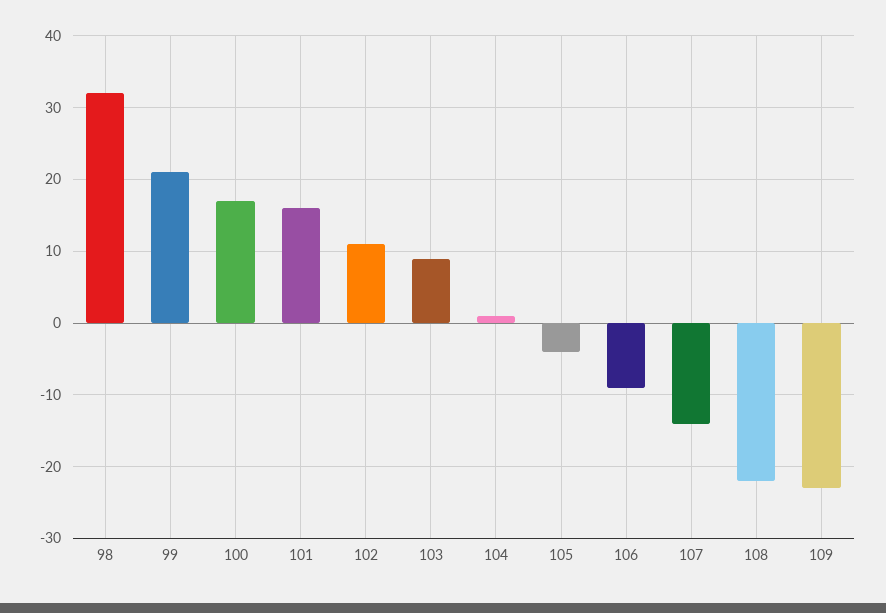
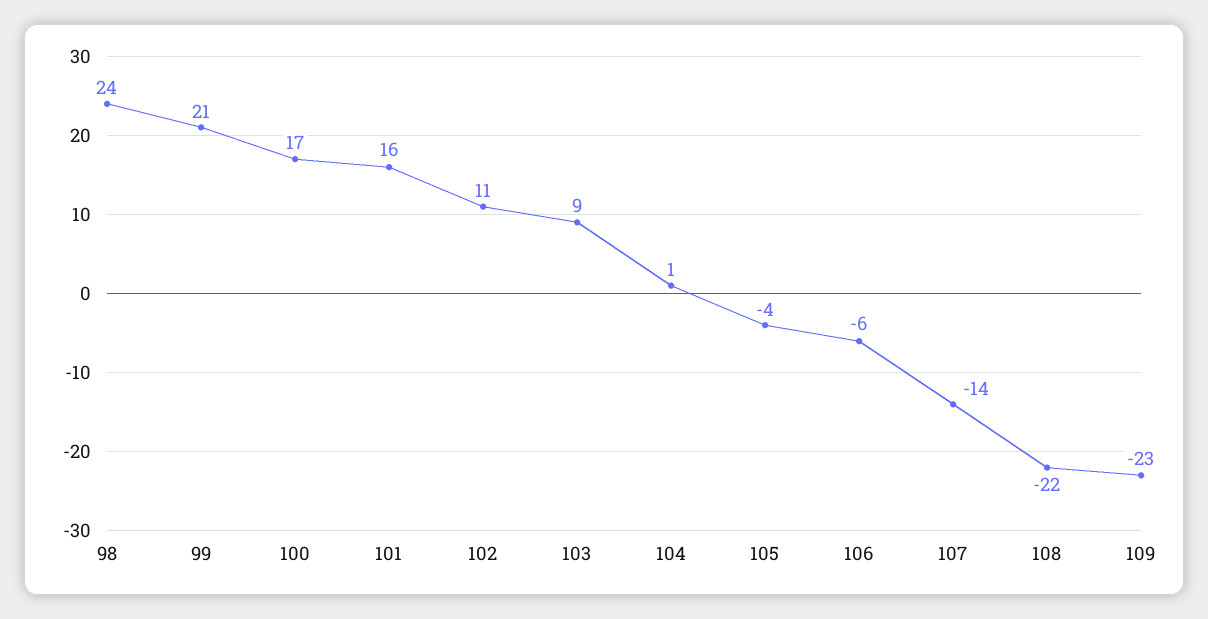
98: 32 -> 24
106: -9 -> -6

